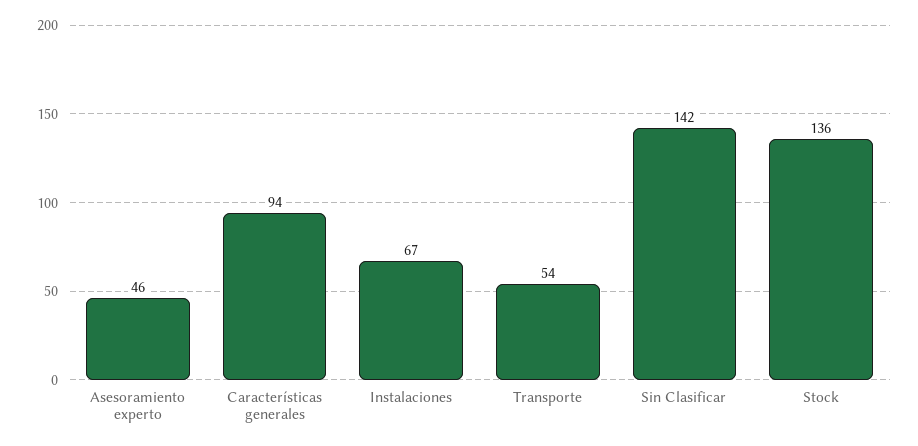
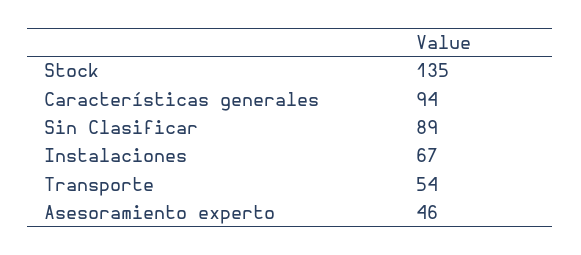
Sin Clasificar: 142 -> 89
Stock: 136 -> 135

